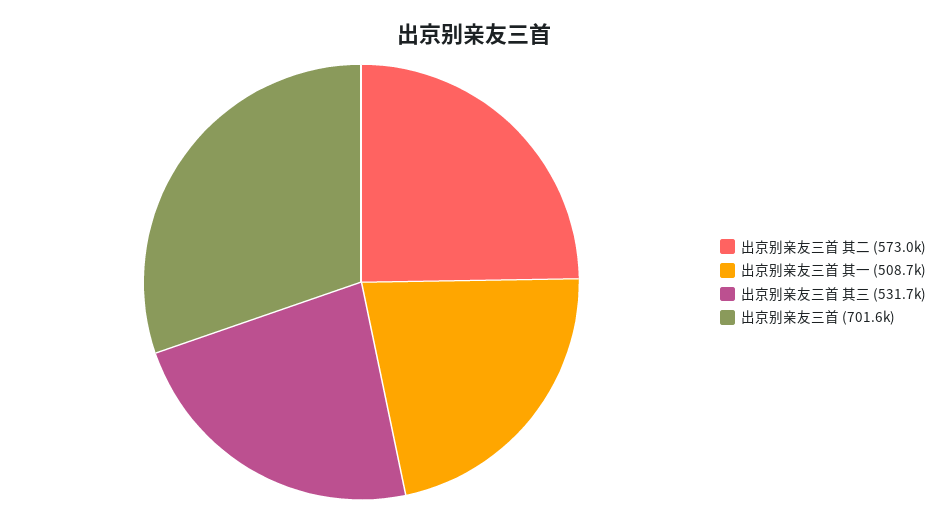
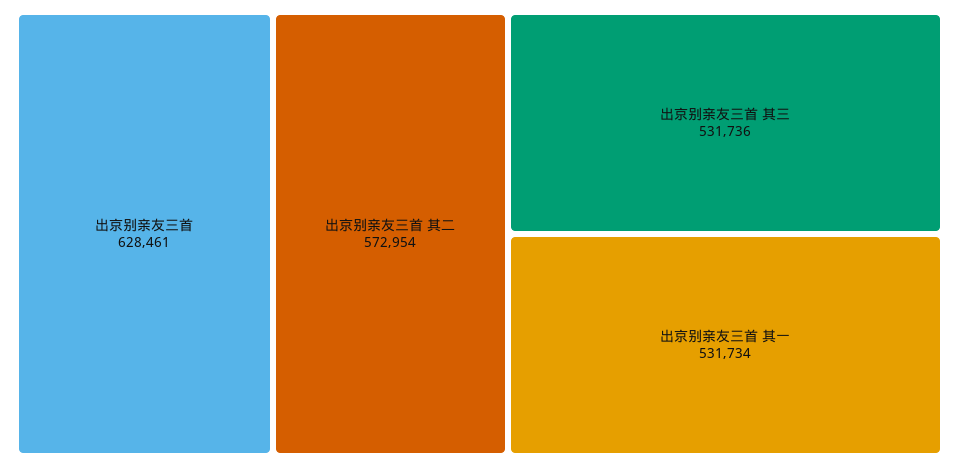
出京别亲友三首 其一: 508700 -> 531734
出京别亲友三首: 701600 -> 628461

